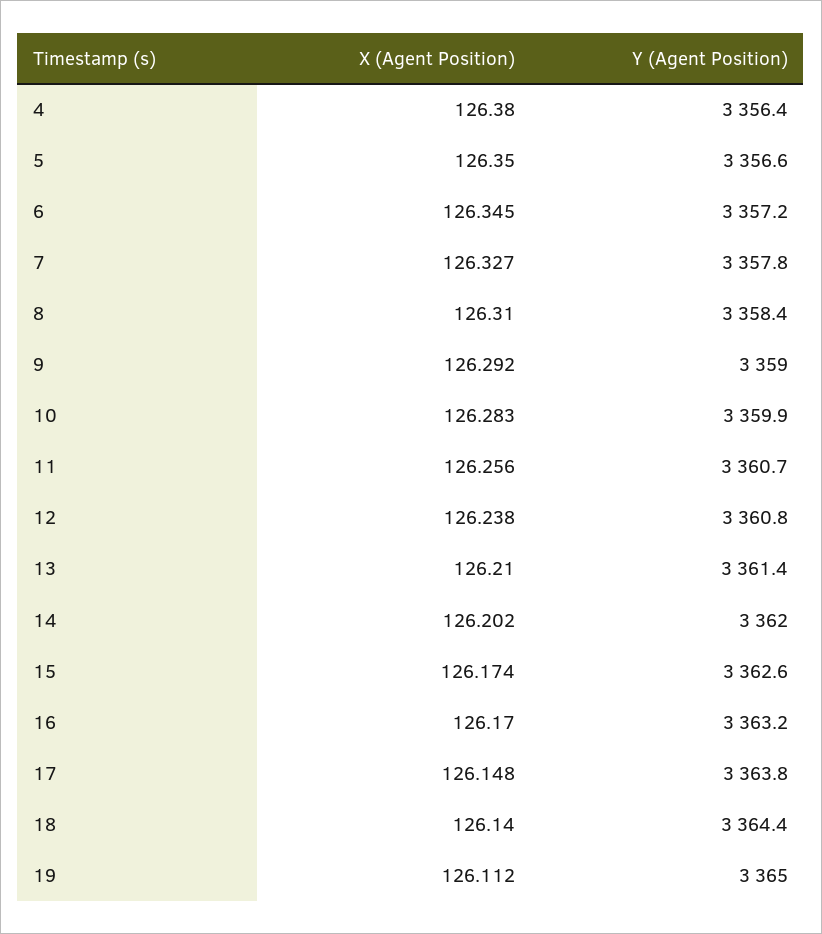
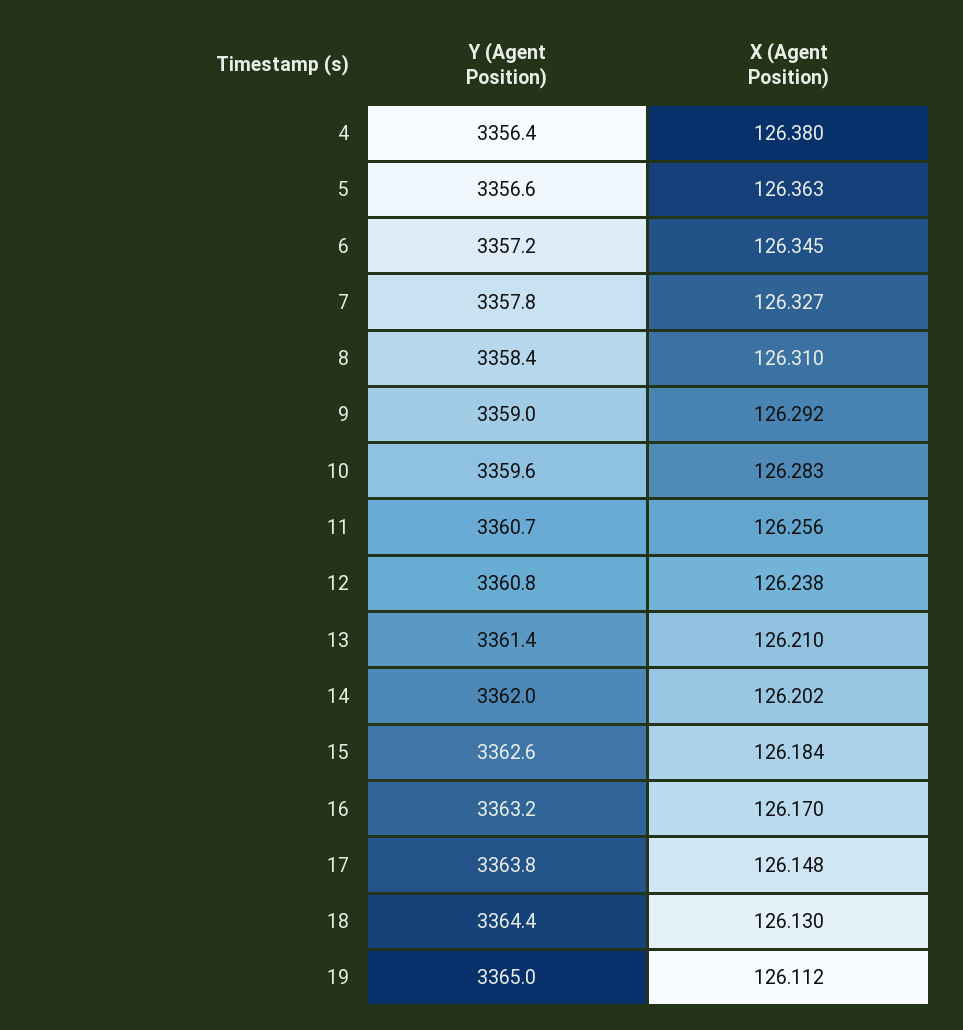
X (Agent Position), 5: 126.35 -> 126.363
Y (Agent Position), 10: 3359.9 -> 3359.6
X (Agent Position), 15: 126.174 -> 126.184
X (Agent Position), 18: 126.14 -> 126.13

